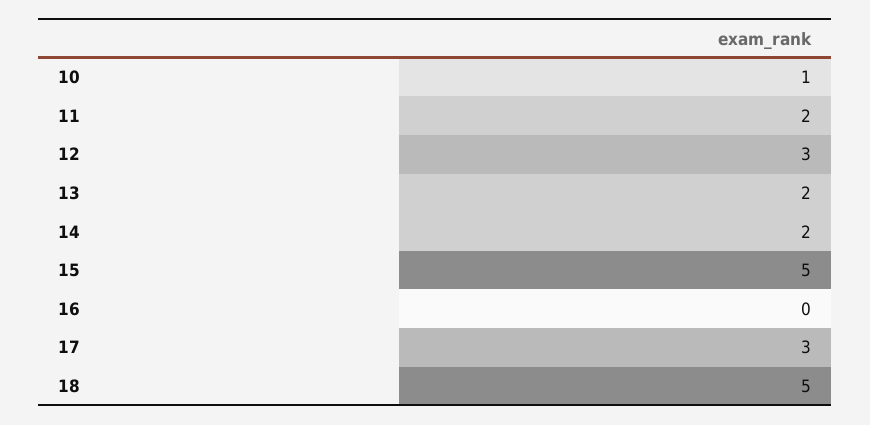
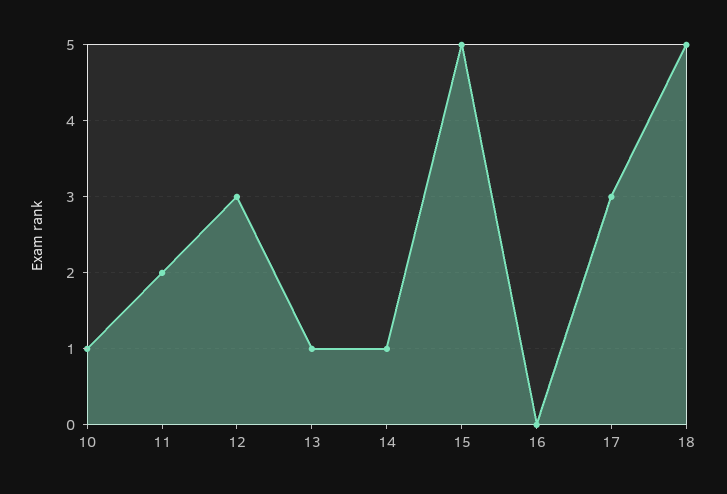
13: 2 -> 1
14: 2 -> 1

